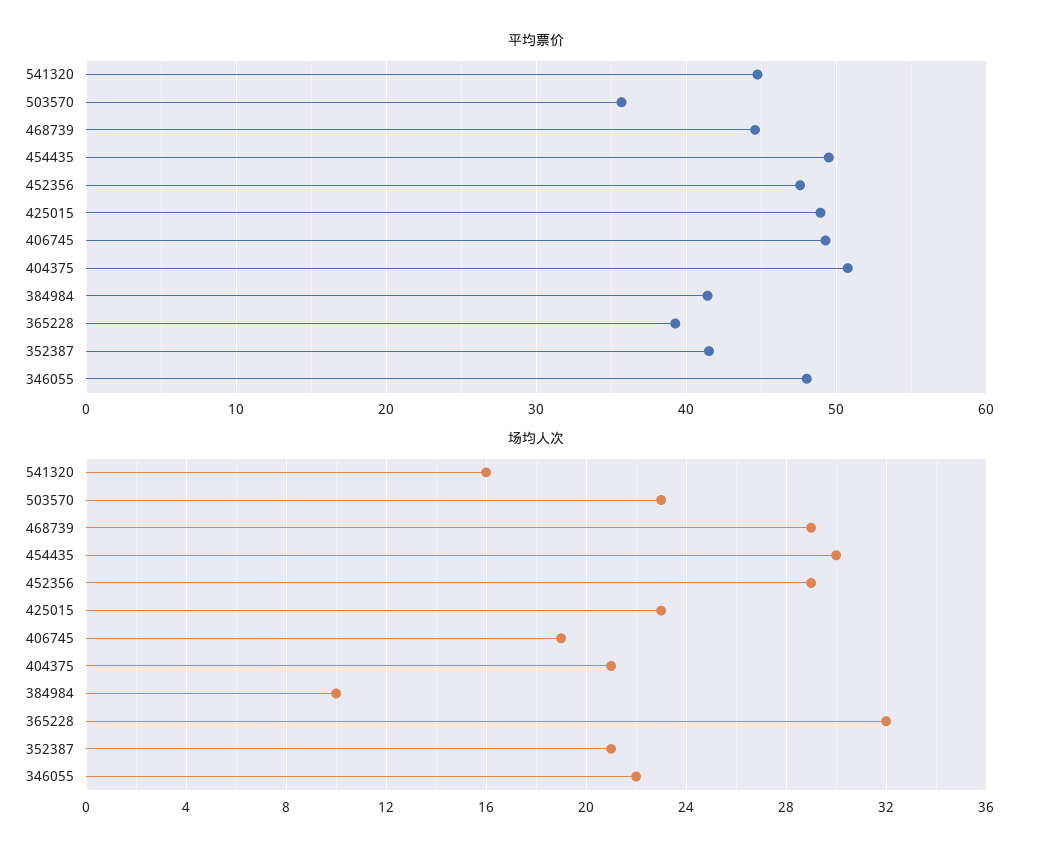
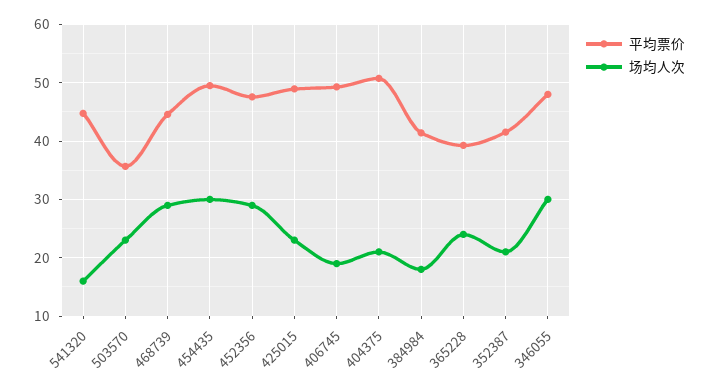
场均人次, 384984: 10 -> 18
场均人次, 365228: 32 -> 24
场均人次, 346055: 22 -> 30

